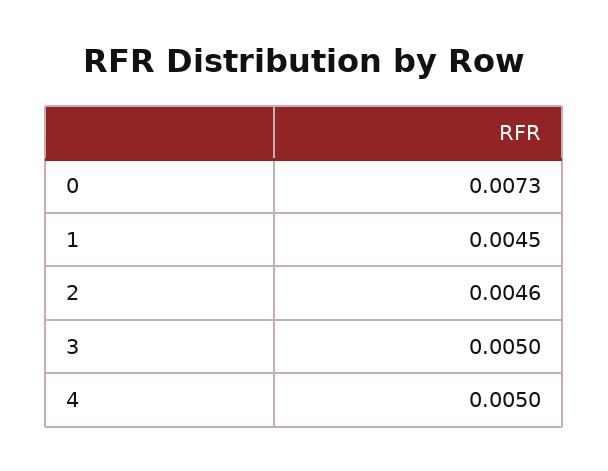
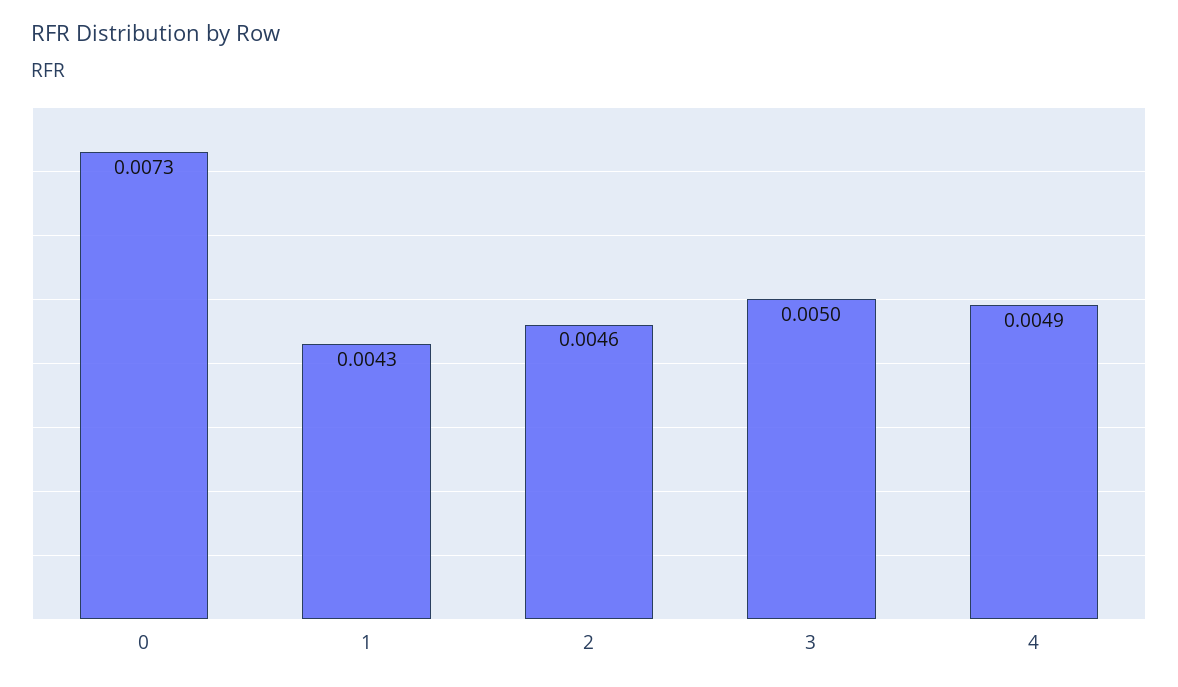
1: 0.0045 -> 0.0043
4: 0.005 -> 0.0049

